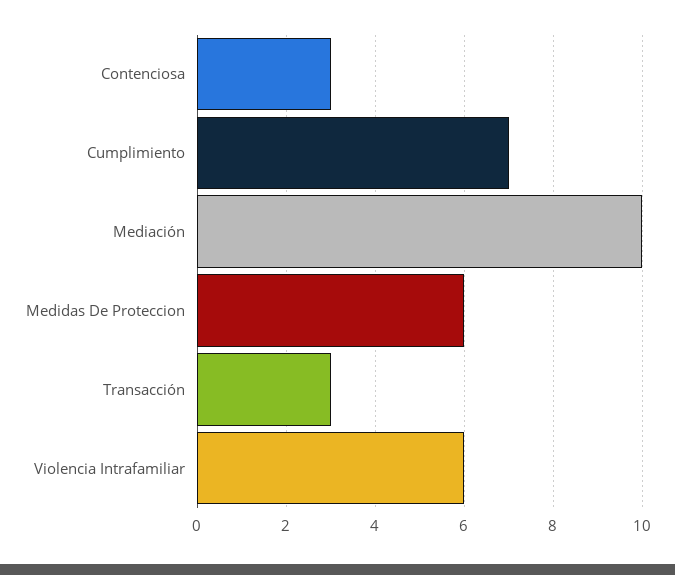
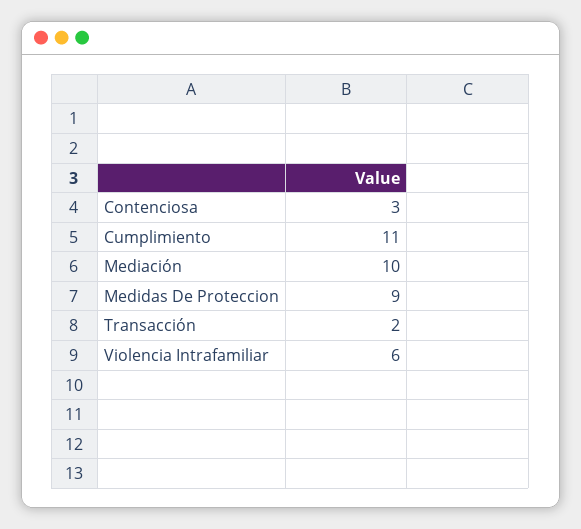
Cumplimiento: 7 -> 11
Medidas De Proteccion: 6 -> 9
Transacción: 3 -> 2

